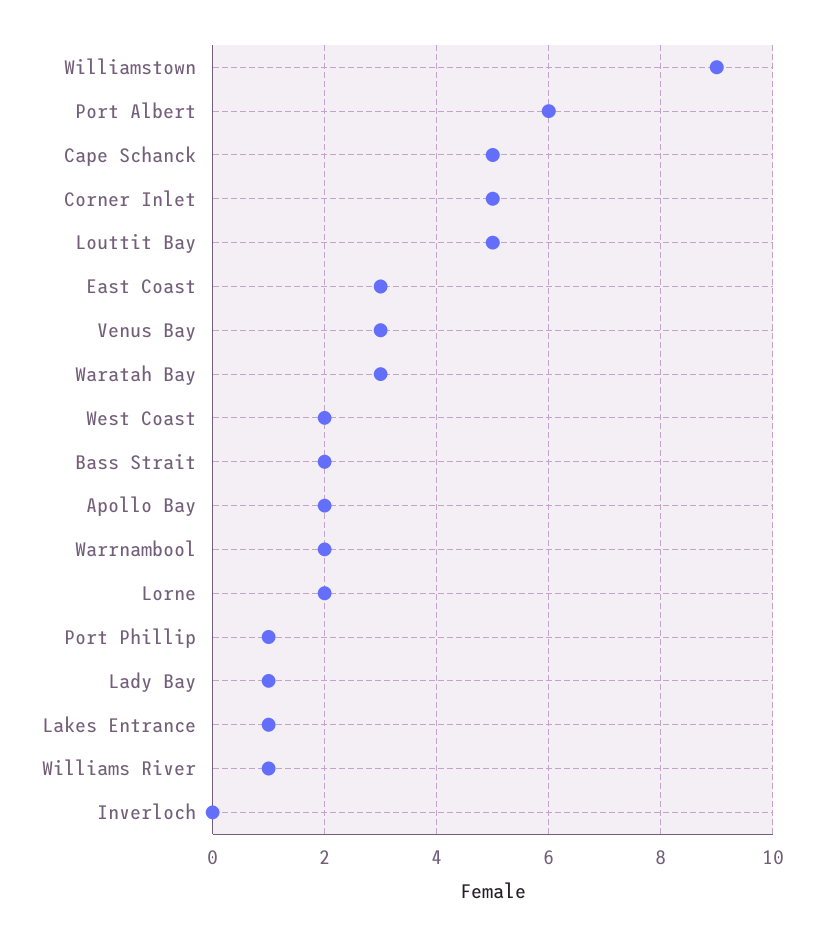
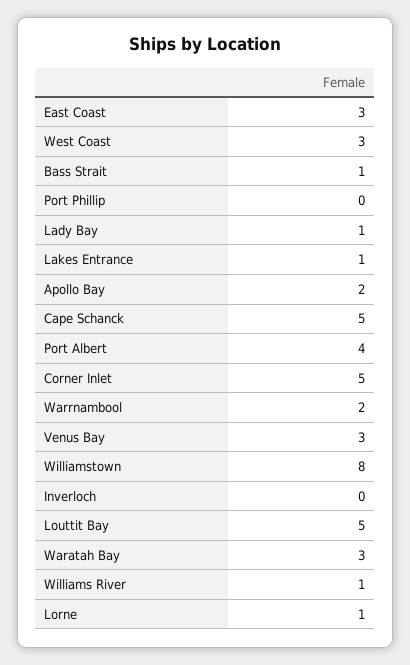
Williamstown: 9 -> 8
Port Albert: 6 -> 4
West Coast: 2 -> 3
Bass Strait: 2 -> 1
Lorne: 2 -> 1
Port Phillip: 1 -> 0

